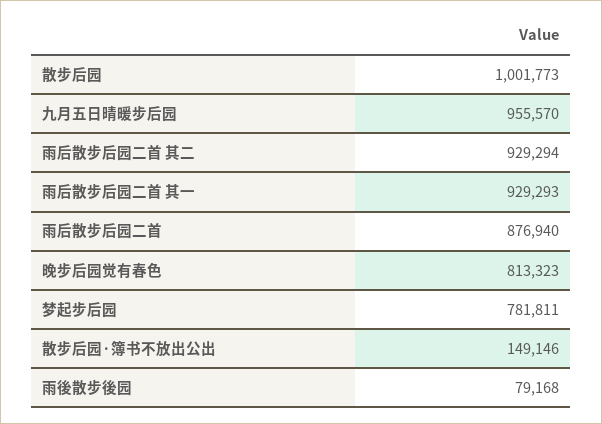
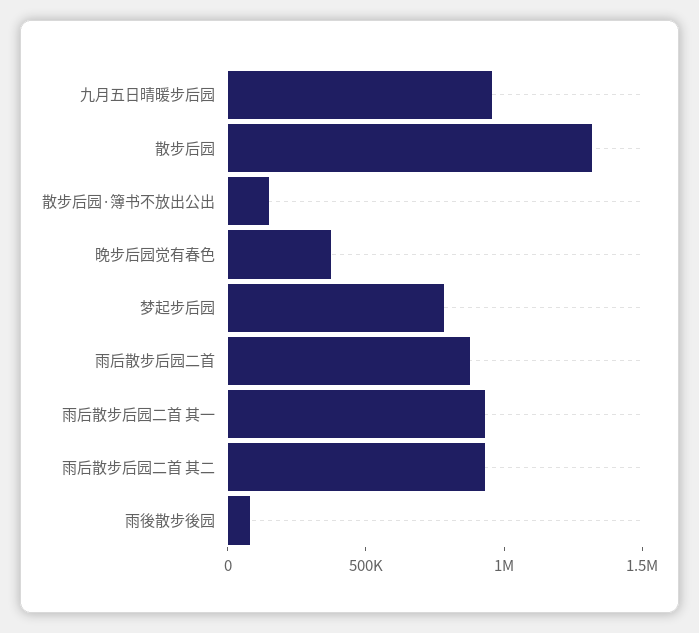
散步后园: 1001773 -> 1300000
晚步后园觉有春色: 813323 -> 400000

